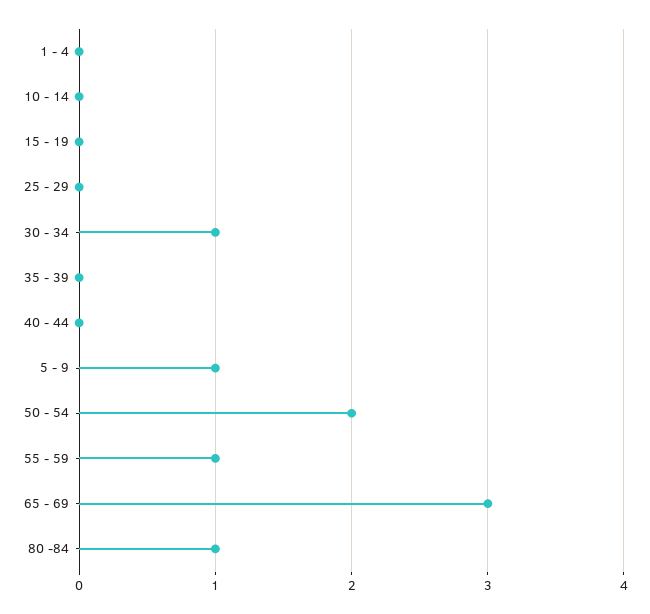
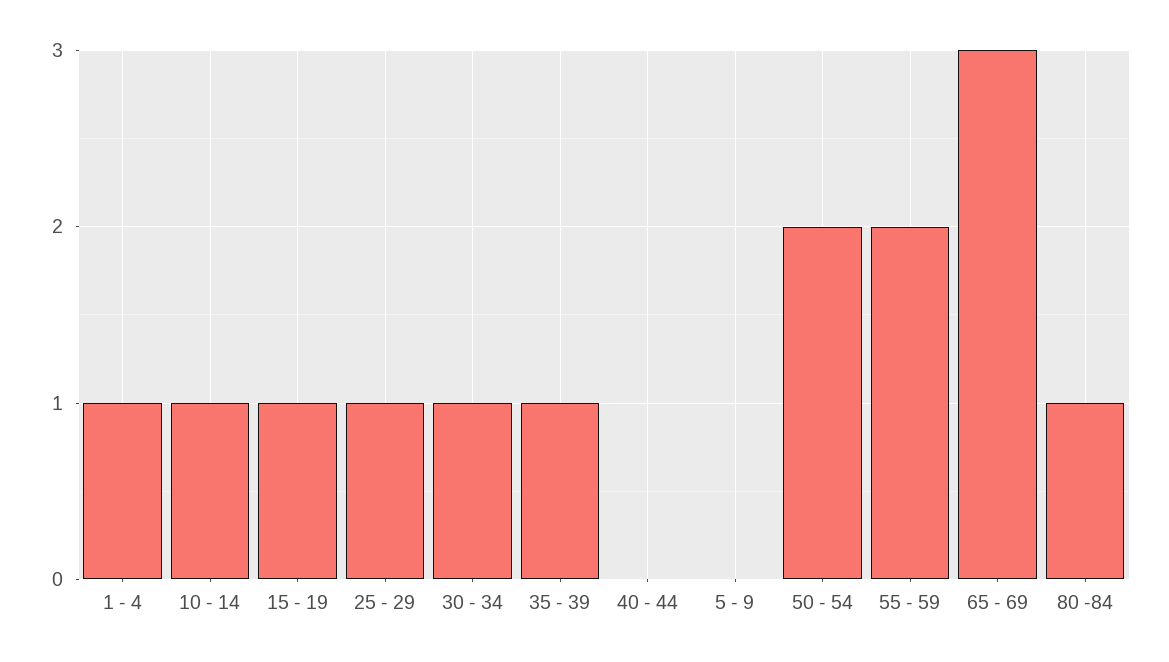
1 - 4: 0 -> 1
10 - 14: 0 -> 1
15 - 19: 0 -> 1
25 - 29: 0 -> 1
35 - 39: 0 -> 1
5 - 9: 1 -> 0
55 - 59: 1 -> 2

